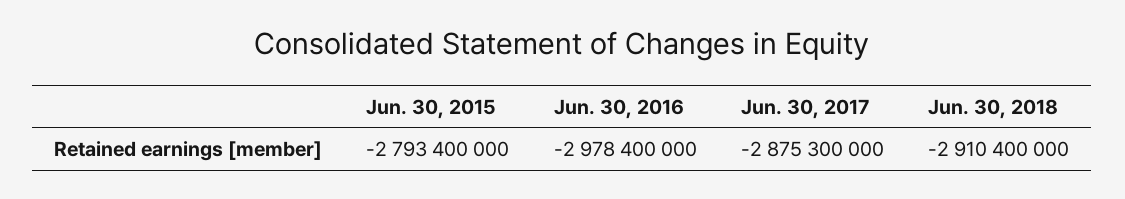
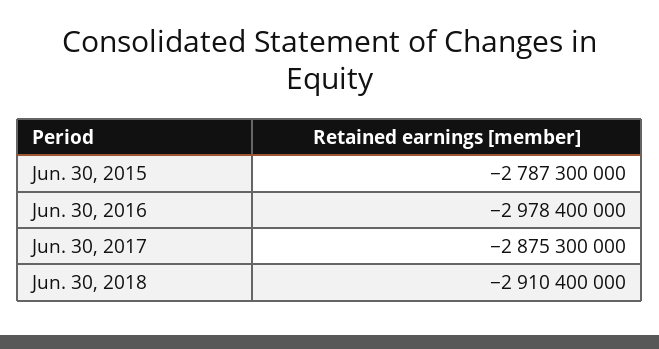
Jun. 30, 2015: -2793400000 -> -2787300000

